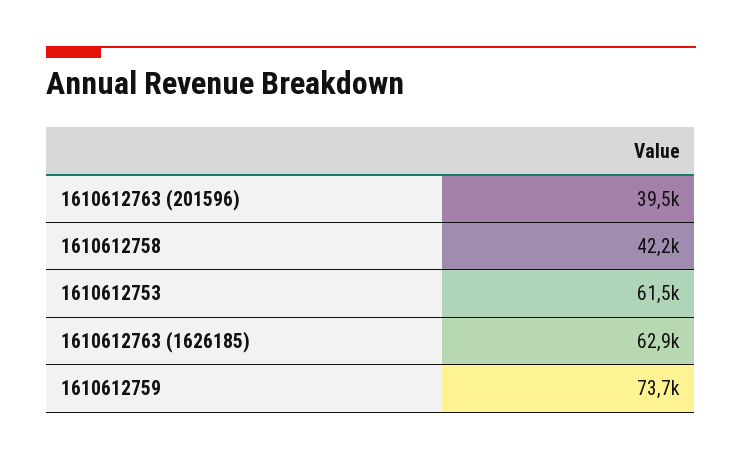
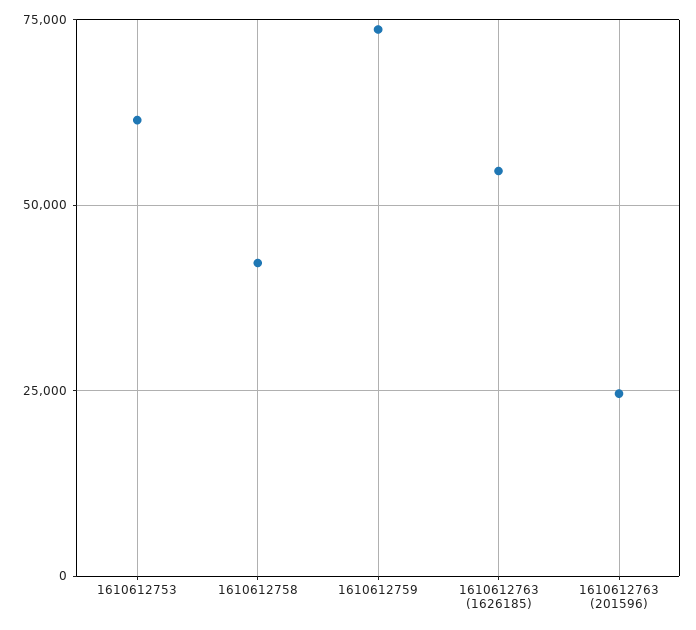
1610612763 (201596): 39500 -> 25000
1610612763 (1626185): 62900 -> 55000

